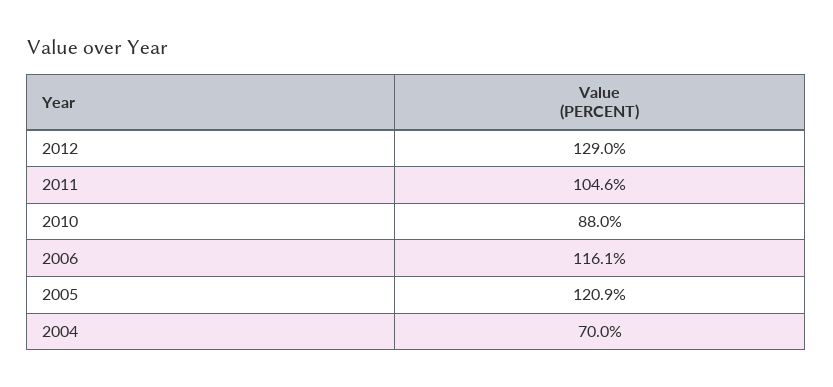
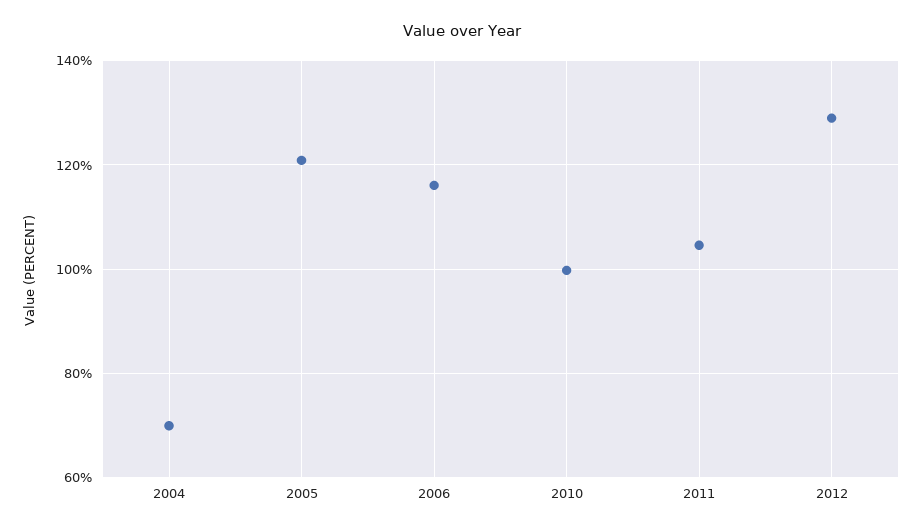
2010: 88 -> 100

